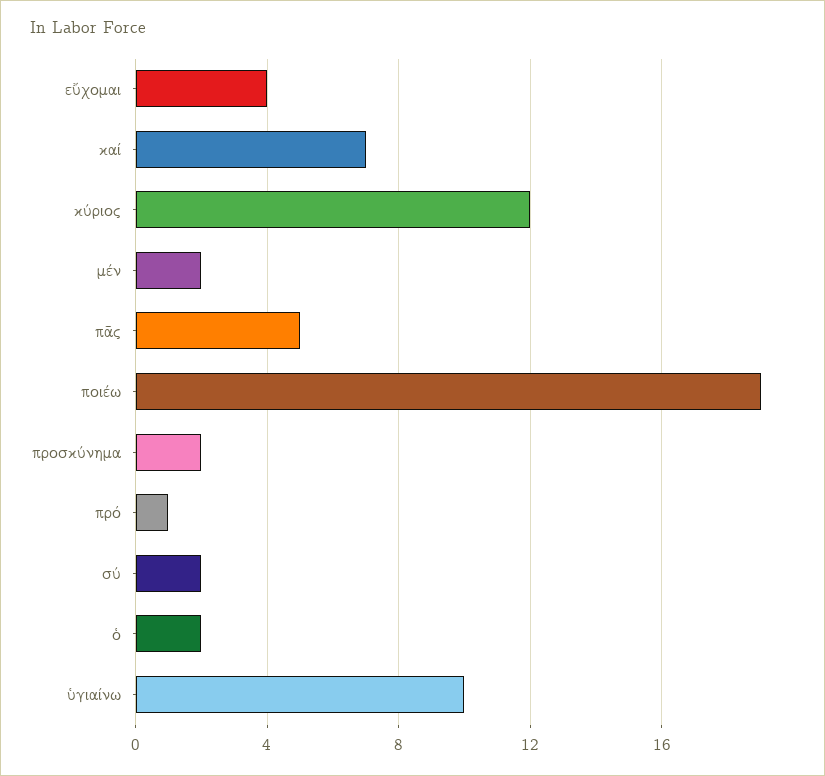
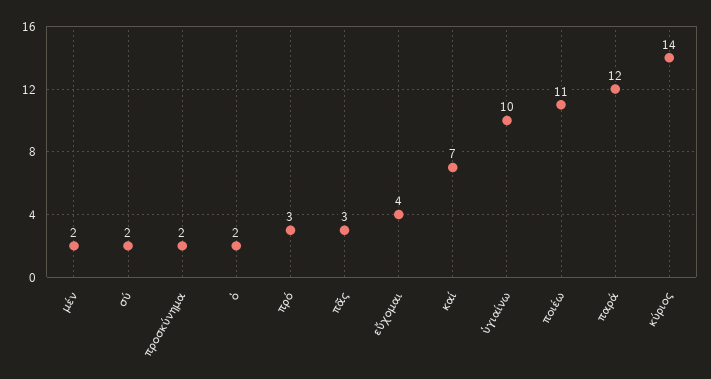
κύριος: 12 -> 14
πᾶς: 5 -> 3
ποιέω: 19 -> 11
πρό: 1 -> 3
παρά: none -> 12

